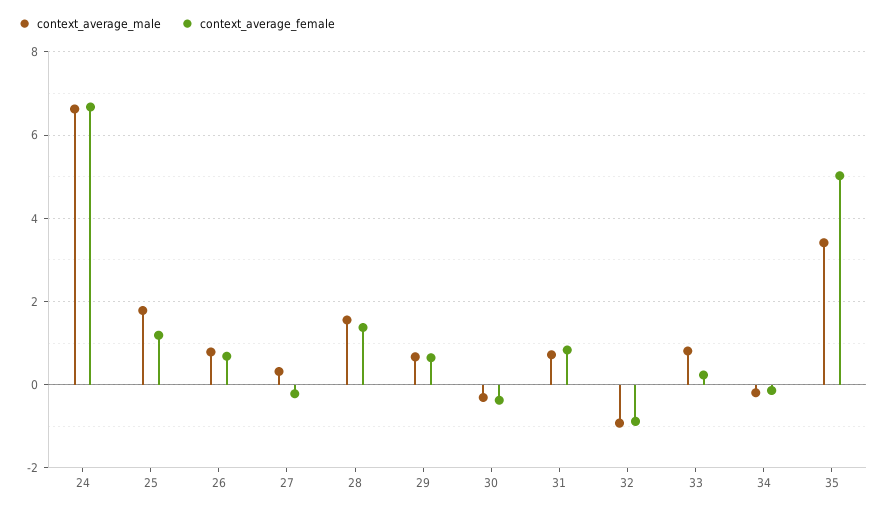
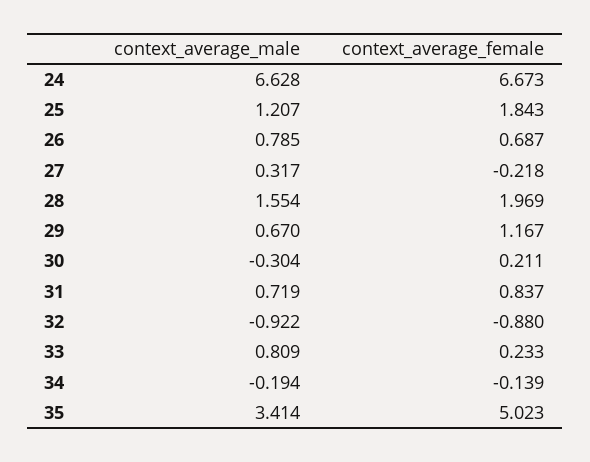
context_average_male, 25: 1.8 -> 1.207
context_average_female, 25: 1.2 -> 1.843
context_average_female, 28: 1.4 -> 1.969
context_average_female, 29: 0.6 -> 1.167
context_average_female, 30: -0.4 -> 0.211

